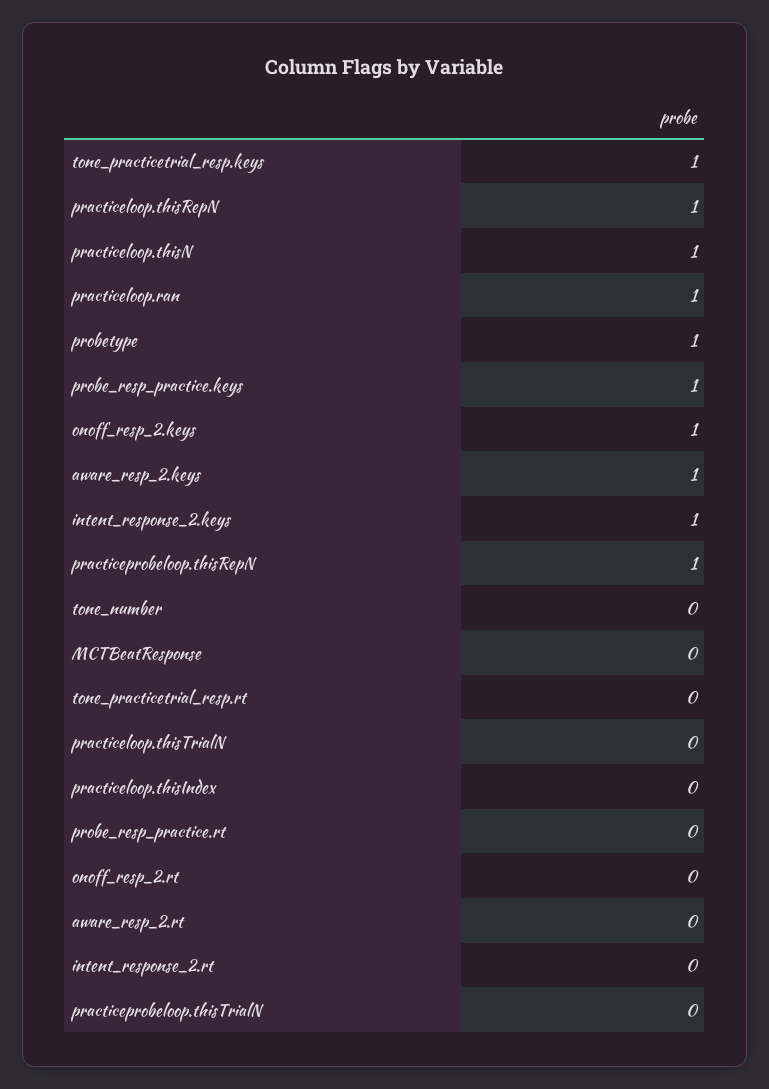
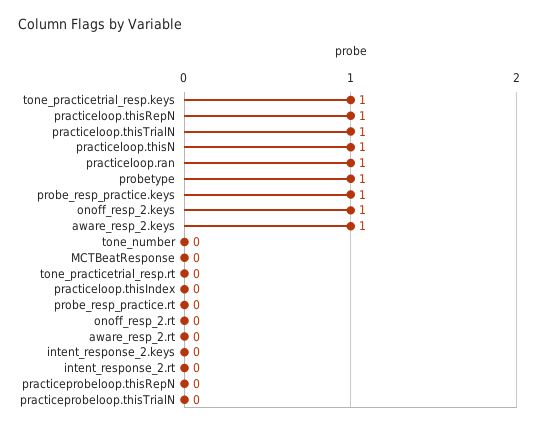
intent_response_2.keys: 1 -> 0
practiceprobeloop.thisRepN: 1 -> 0
practiceloop.thisTrialN: 0 -> 1

